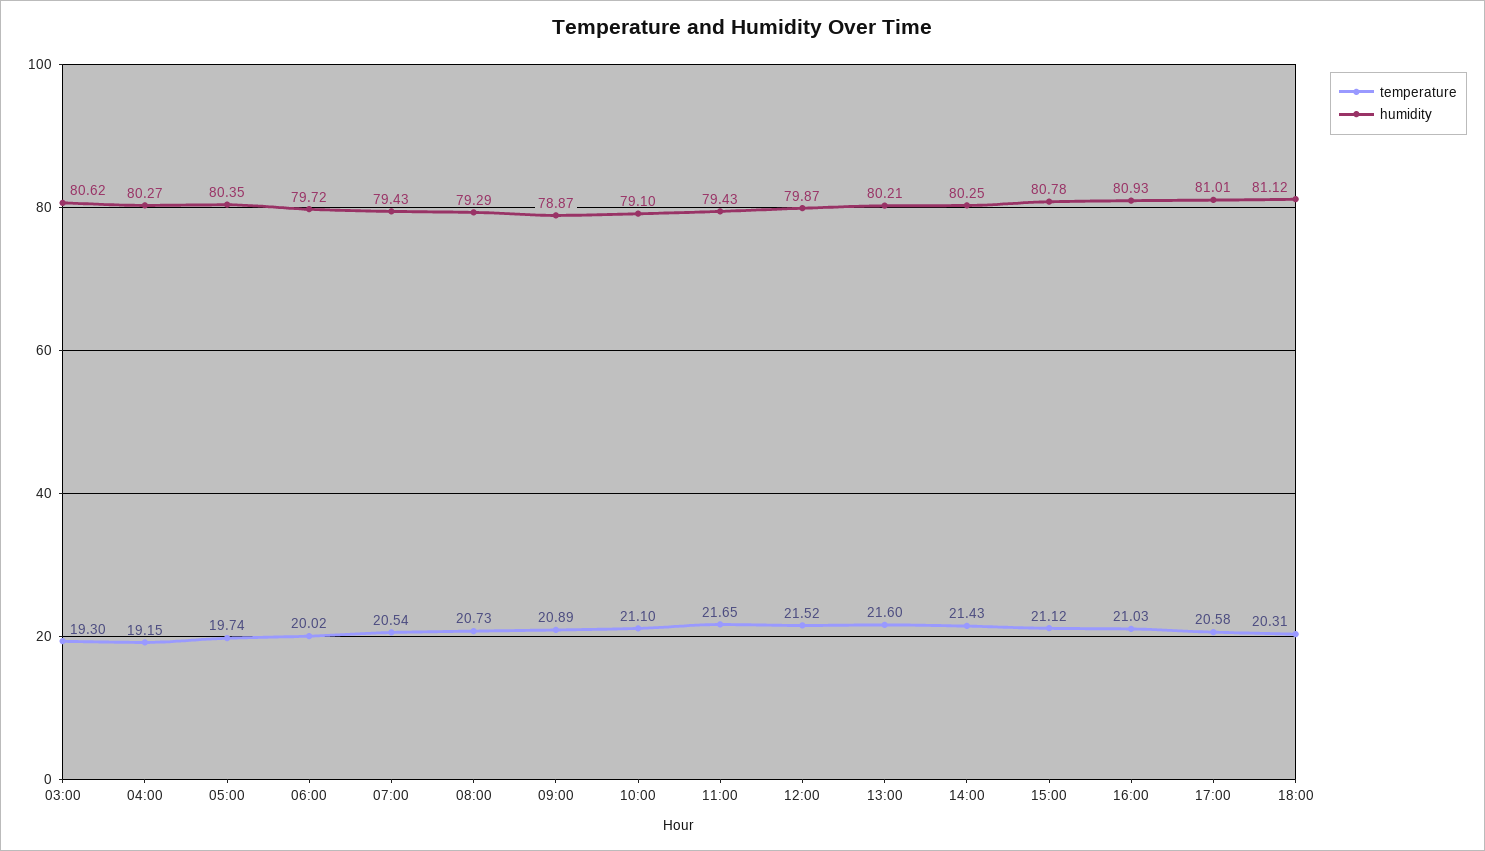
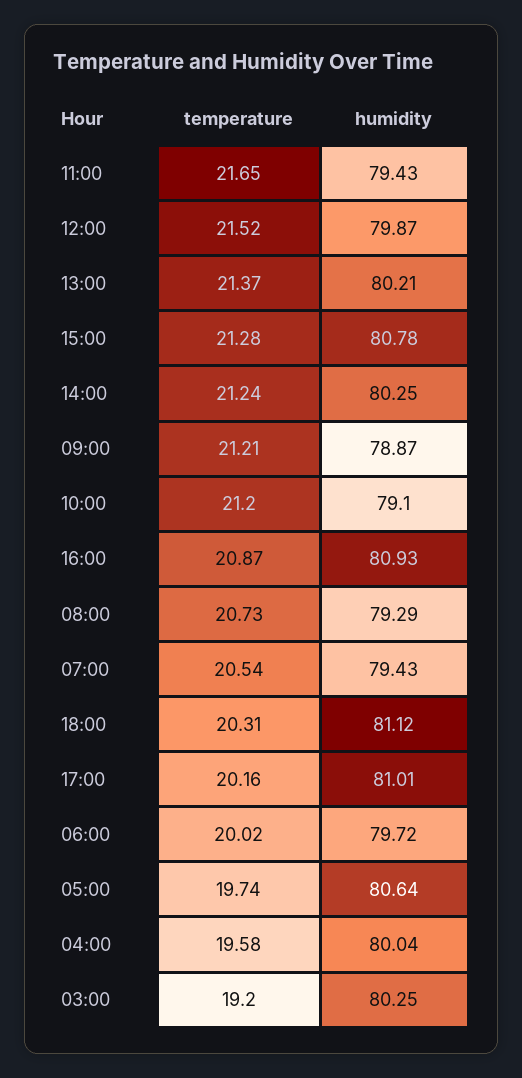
temperature, 03:00: 19.3 -> 19.2
humidity, 03:00: 80.62 -> 80.25
temperature, 04:00: 19.15 -> 19.58
humidity, 04:00: 80.27 -> 80.04
humidity, 05:00: 80.35 -> 80.64
temperature, 09:00: 20.89 -> 21.21
temperature, 10:00: 21.1 -> 21.2
temperature, 13:00: 21.6 -> 21.37
temperature, 14:00: 21.43 -> 21.24
temperature, 15:00: 21.12 -> 21.28
temperature, 16:00: 21.03 -> 20.87
temperature, 17:00: 20.58 -> 20.16

